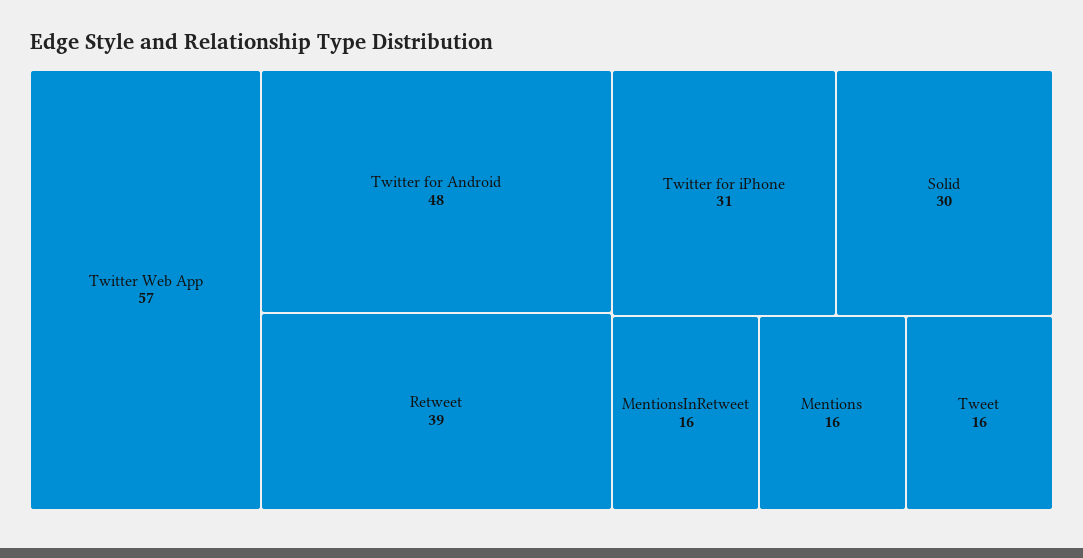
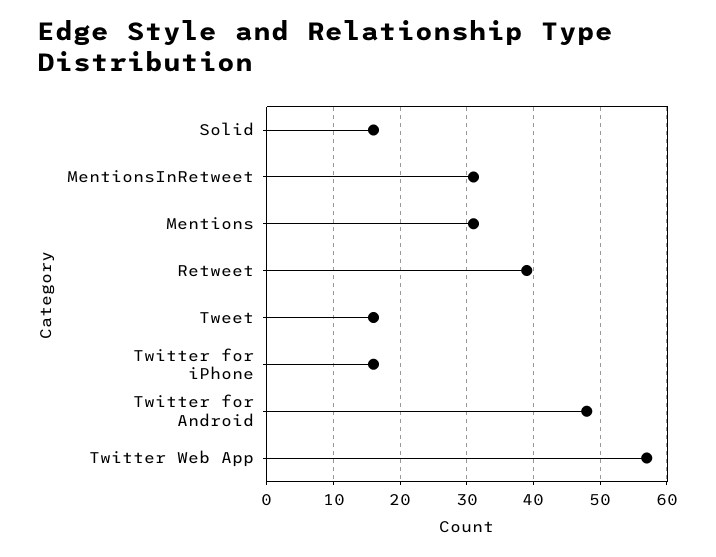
Twitter for iPhone: 31 -> 16
Solid: 30 -> 16
MentionsInRetweet: 16 -> 31
Mentions: 16 -> 31

